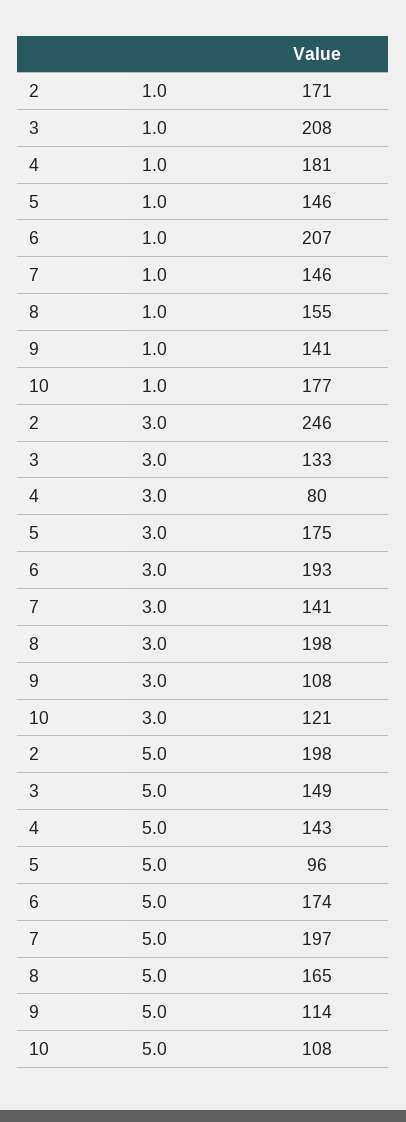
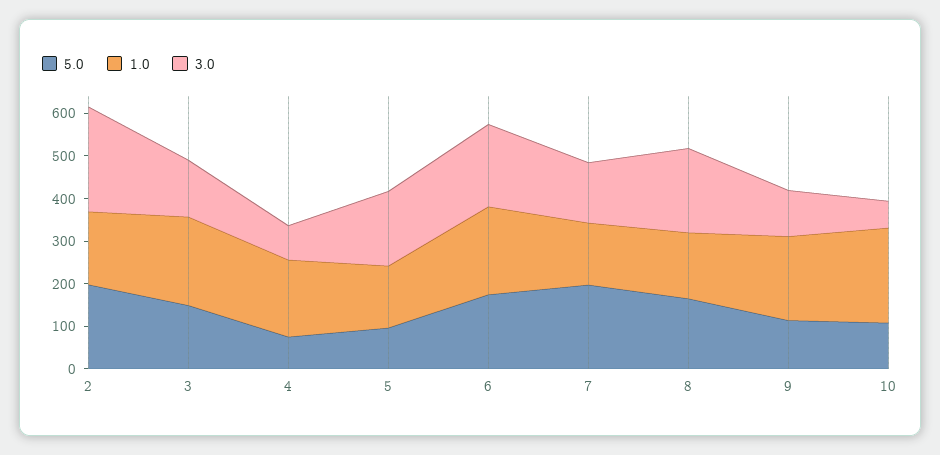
1.0, 9: 141 -> 200
1.0, 10: 177 -> 220
3.0, 10: 121 -> 60
5.0, 4: 143 -> 80

